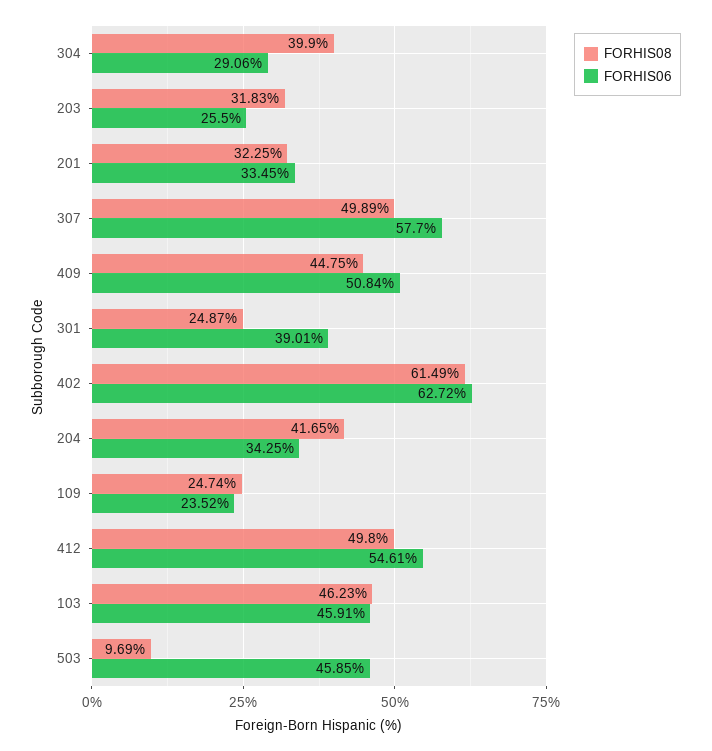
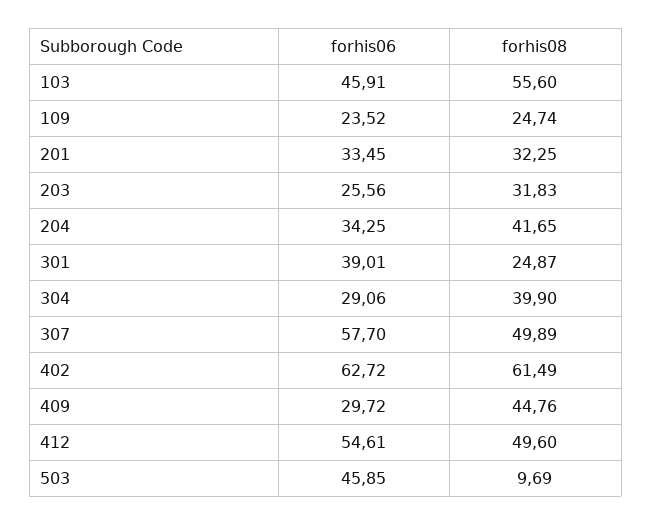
FORHIS06, 203: 25.5 -> 25.56
FORHIS08, 409: 44.75 -> 44.76
FORHIS06, 409: 50.84 -> 29.72
FORHIS08, 412: 49.8 -> 49.6
FORHIS08, 103: 46.23 -> 55.6

